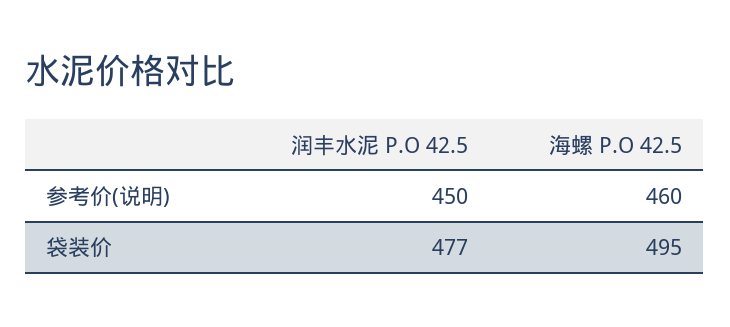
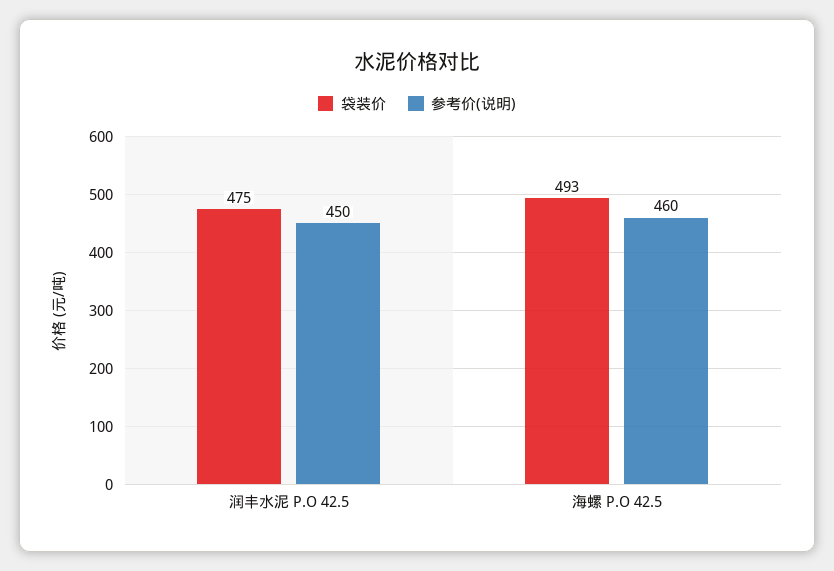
袋装价, 润丰水泥 P.O 42.5: 477 -> 475
袋装价, 海螺 P.O 42.5: 495 -> 493

